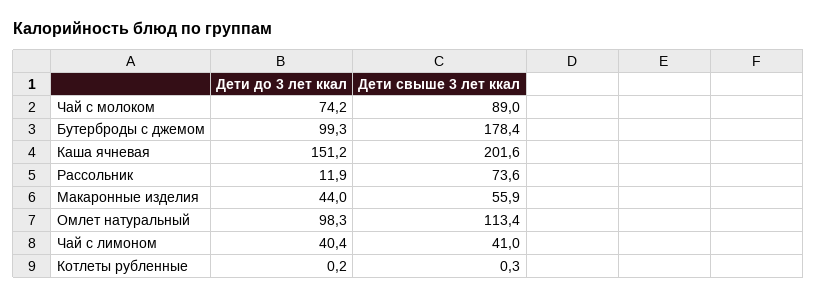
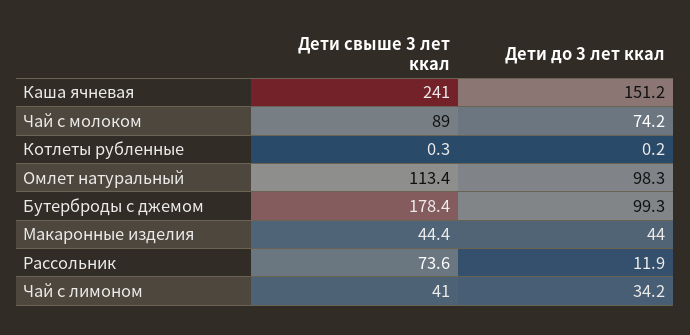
Дети свыше 3 лет ккал, Каша ячневая: 201.6 -> 241
Дети свыше 3 лет ккал, Макаронные изделия: 55.9 -> 44.4
Дети до 3 лет ккал, Чай с лимоном: 40.4 -> 34.2

